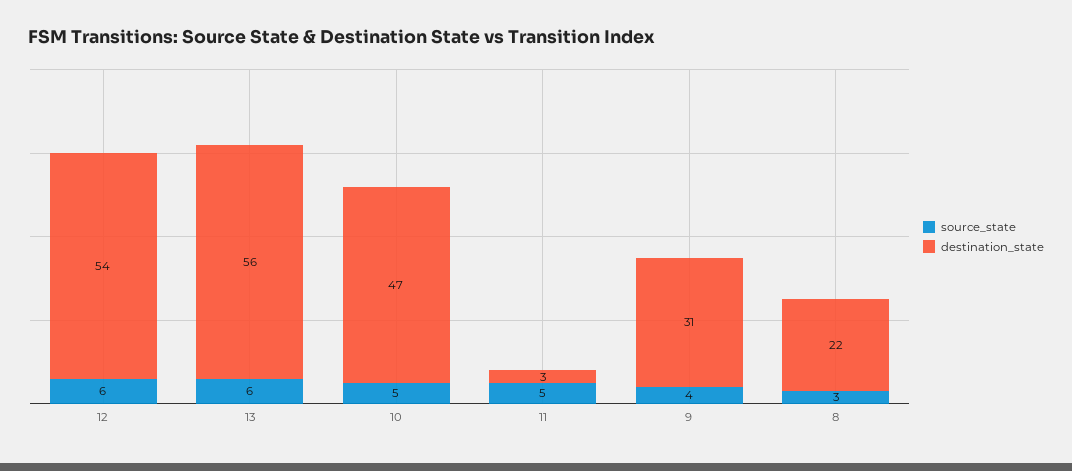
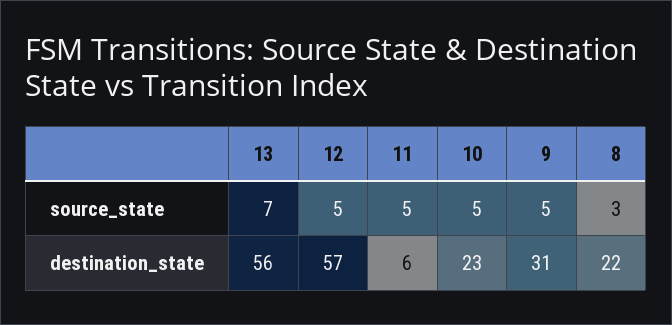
source_state, 12: 6 -> 5
destination_state, 12: 54 -> 57
source_state, 13: 6 -> 7
destination_state, 10: 47 -> 23
destination_state, 11: 3 -> 6
source_state, 9: 4 -> 5

